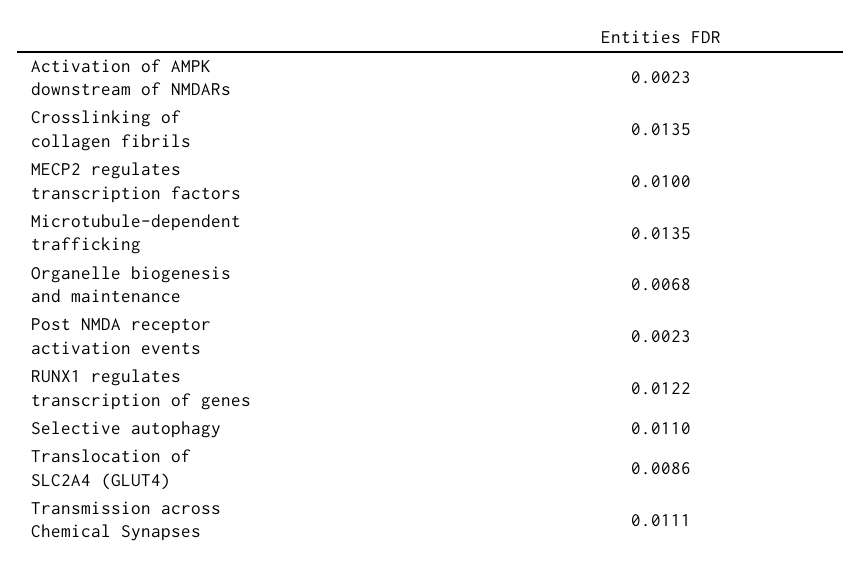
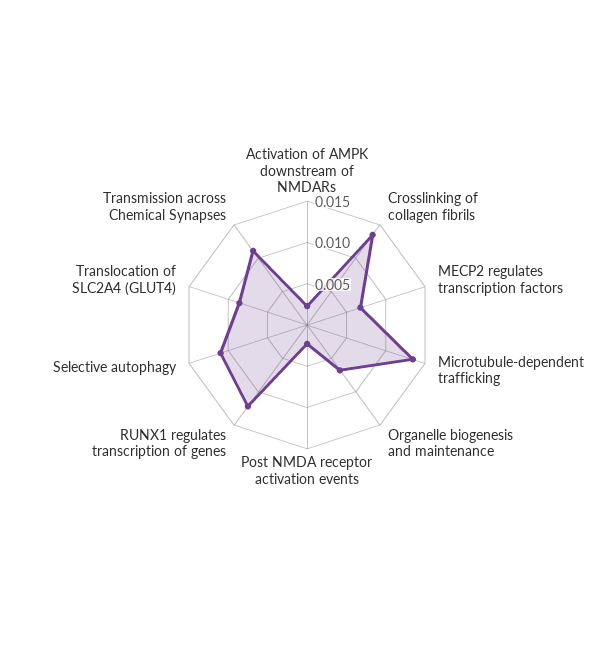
MECP2 regulates transcription factors: 0.01 -> 0.007

